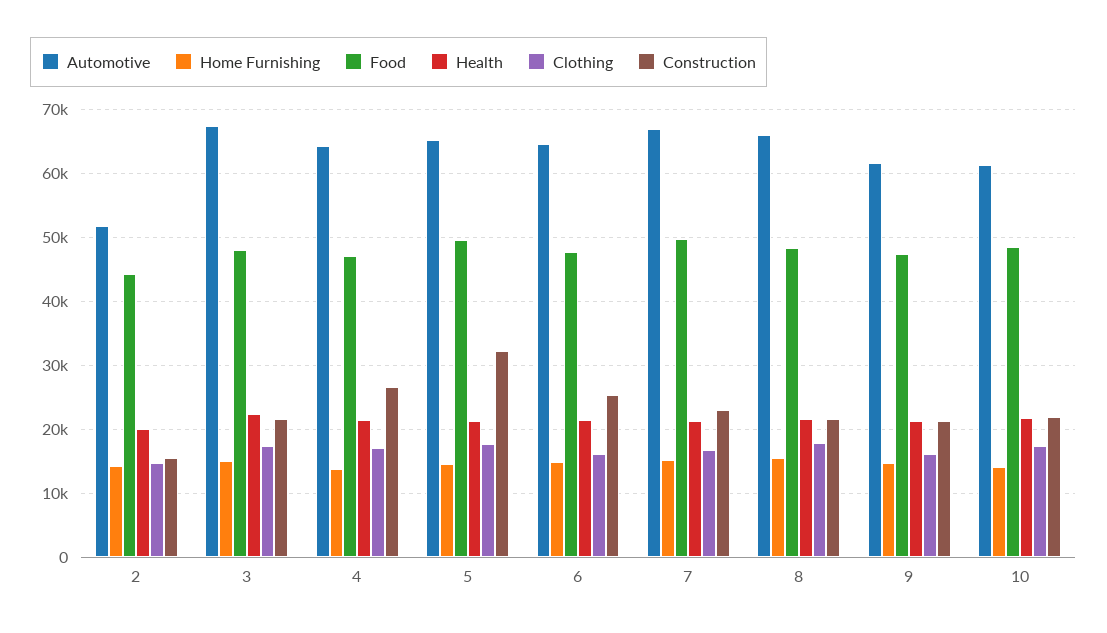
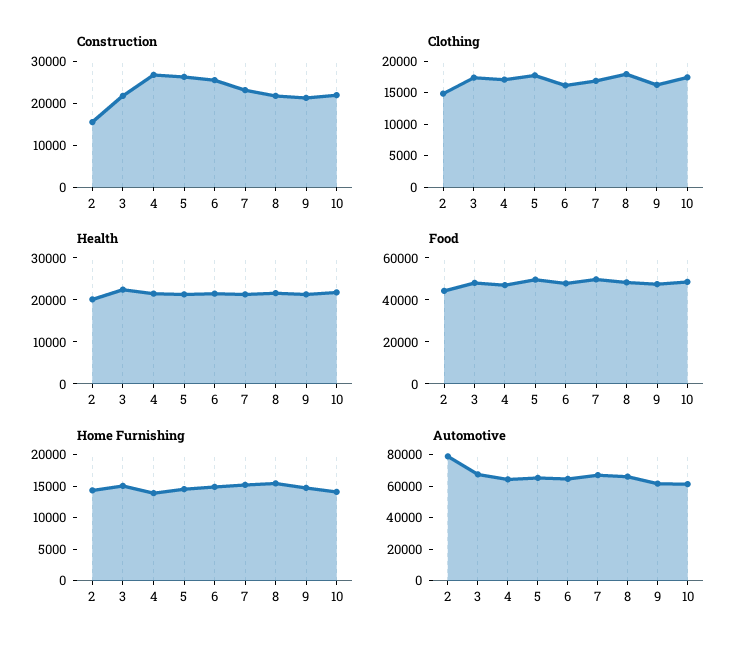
Automotive, 2: 52000 -> 80000
Construction, 5: 32000 -> 26000

